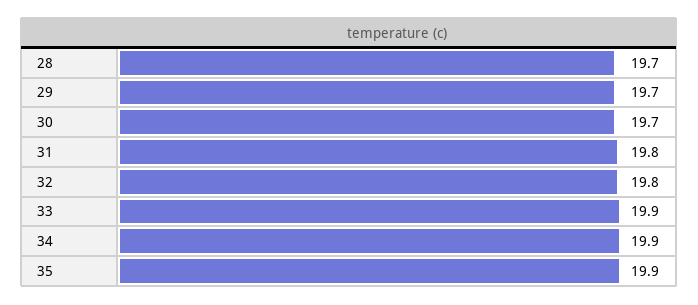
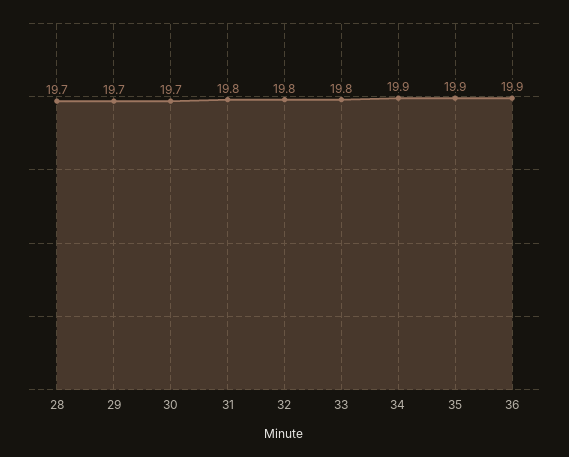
33: 19.9 -> 19.8
36: none -> 19.9

